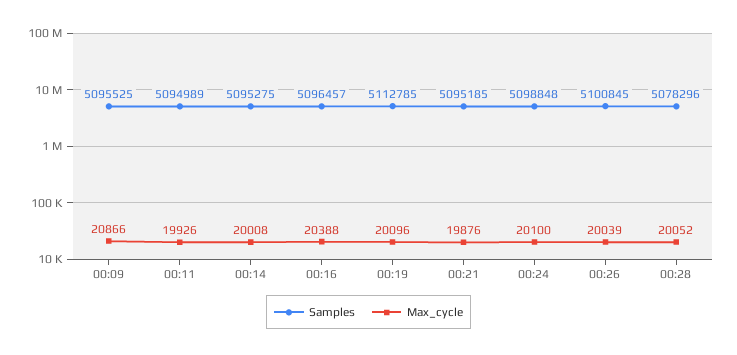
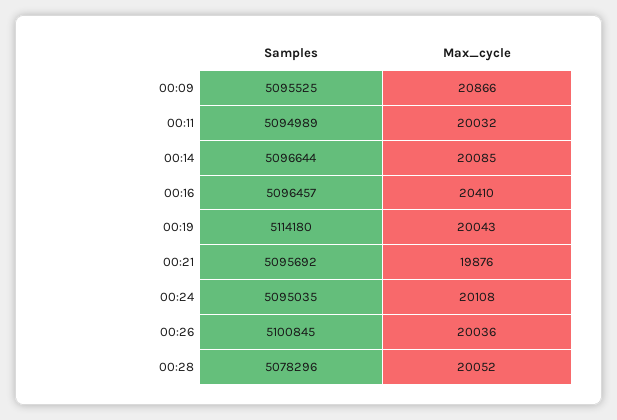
Max_cycle, 00:11: 19926 -> 20032
Samples, 00:14: 5095275 -> 5096644
Max_cycle, 00:14: 20008 -> 20085
Max_cycle, 00:16: 20388 -> 20410
Samples, 00:19: 5112785 -> 5114180
Max_cycle, 00:19: 20096 -> 20043
Samples, 00:21: 5095185 -> 5095692
Samples, 00:24: 5098848 -> 5095035
Max_cycle, 00:24: 20100 -> 20108
Max_cycle, 00:26: 20039 -> 20036

